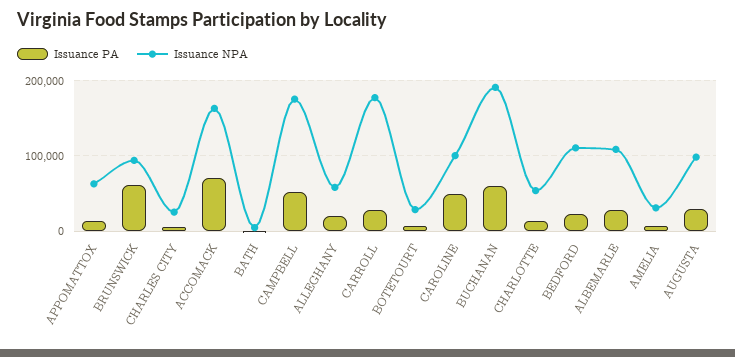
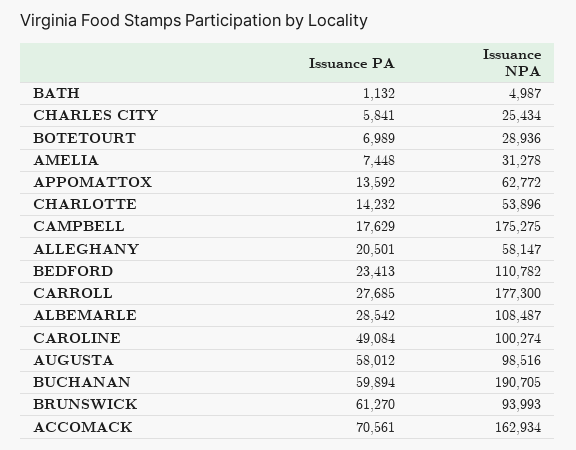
Issuance PA, CAMPBELL: 50000 -> 17629
Issuance PA, AUGUSTA: 30000 -> 58012

